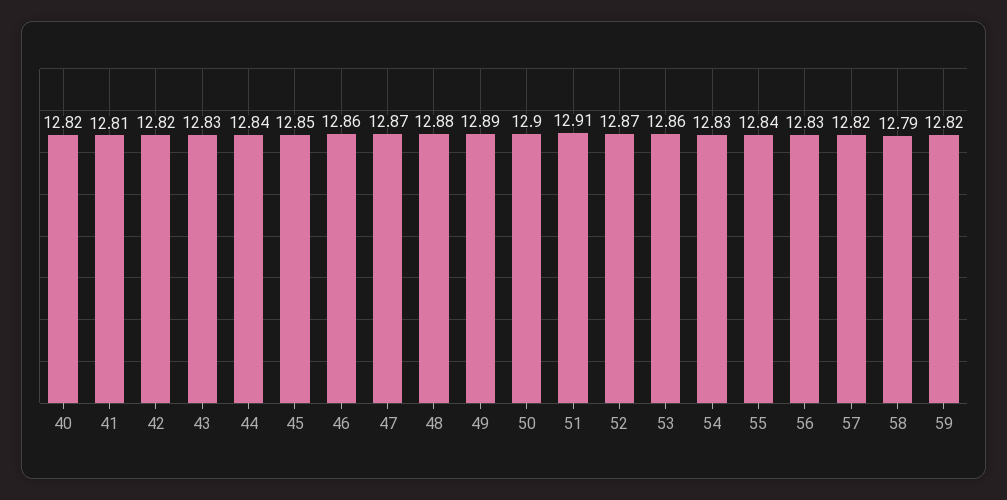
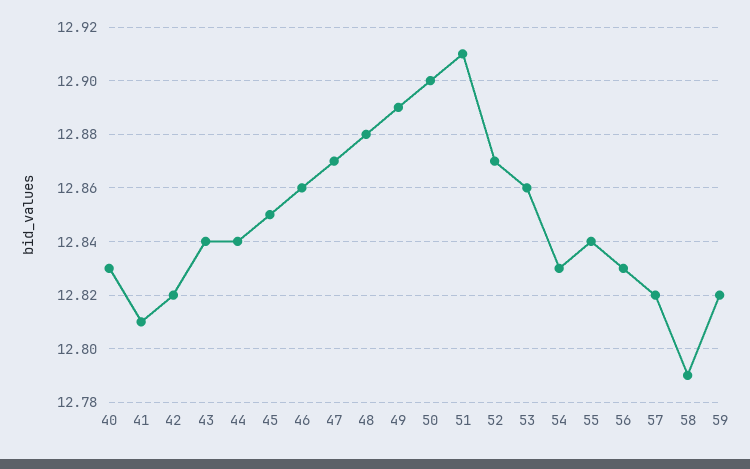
40: 12.82 -> 12.83
43: 12.83 -> 12.84

